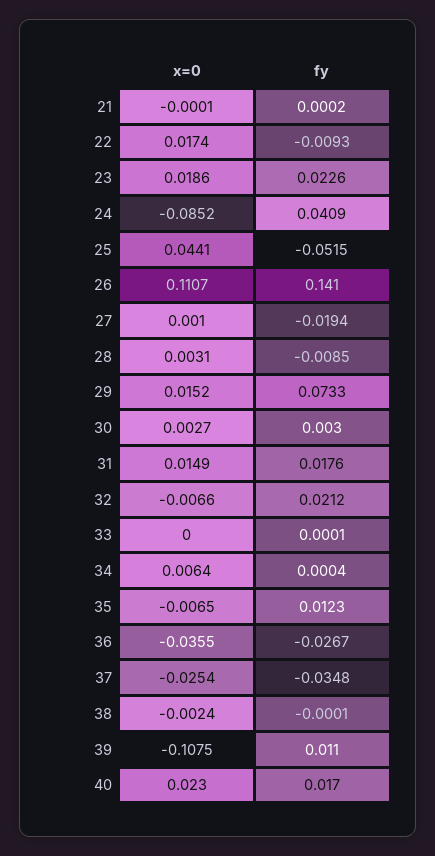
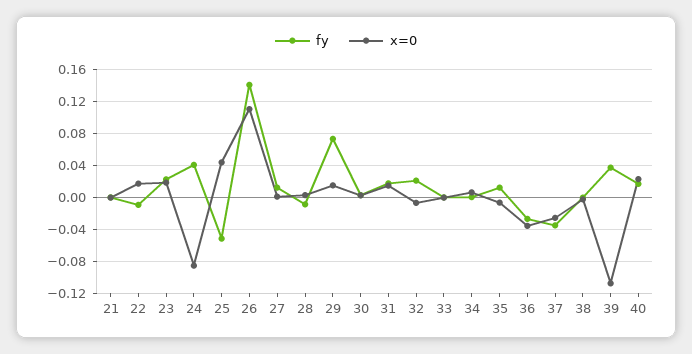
fy, 27: -0.0194 -> 0.01
fy, 39: 0.011 -> 0.04

